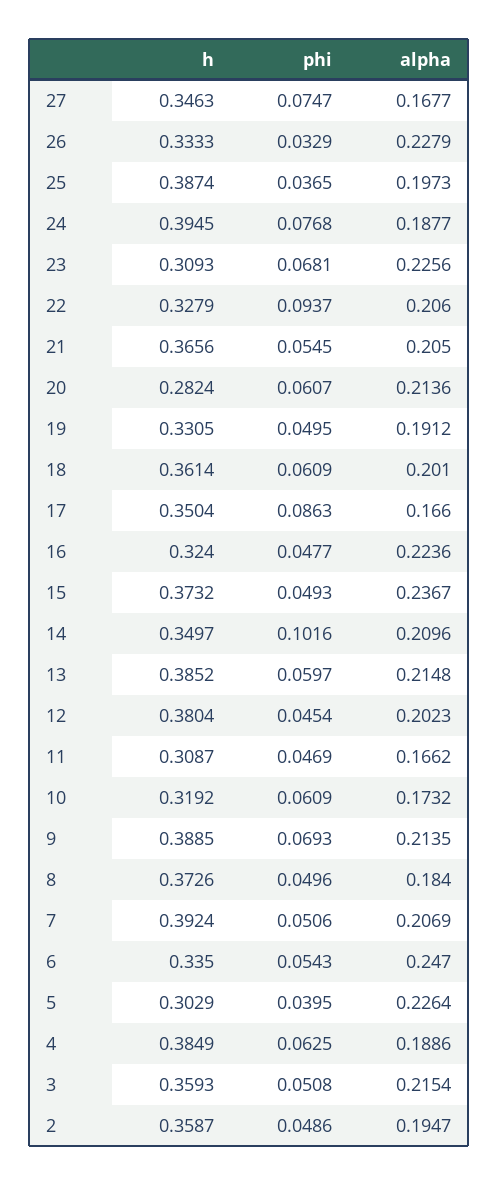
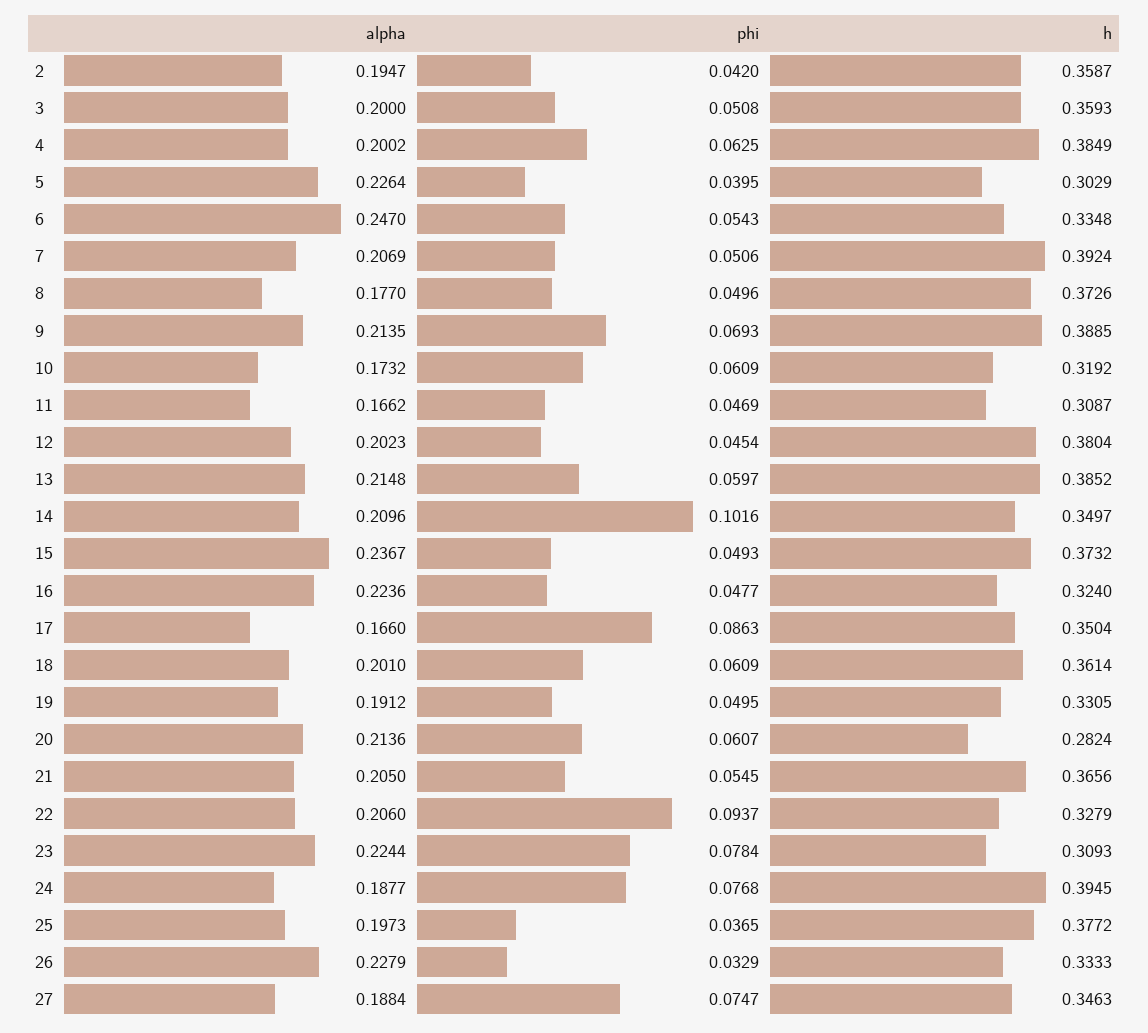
alpha, 27: 0.1677 -> 0.1884
h, 25: 0.3874 -> 0.3772
phi, 23: 0.0681 -> 0.0784
alpha, 23: 0.2256 -> 0.2244
alpha, 8: 0.184 -> 0.177
h, 6: 0.335 -> 0.3348
alpha, 4: 0.1886 -> 0.2002
alpha, 3: 0.2154 -> 0.2
phi, 2: 0.0486 -> 0.042

